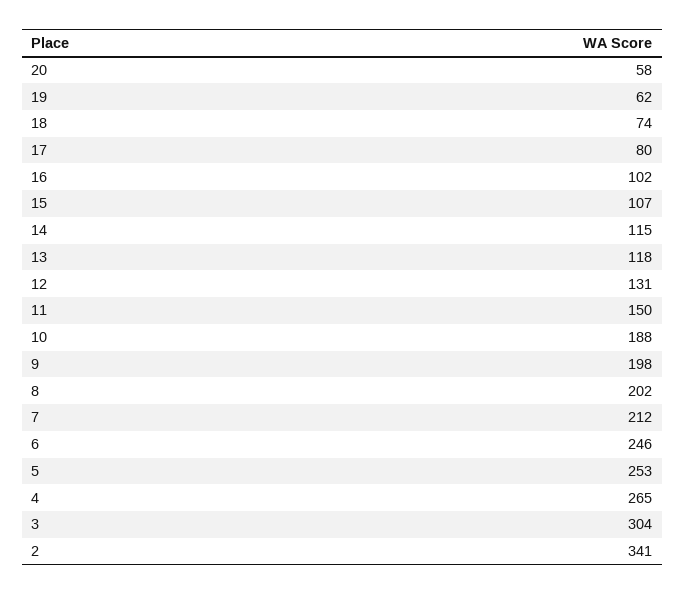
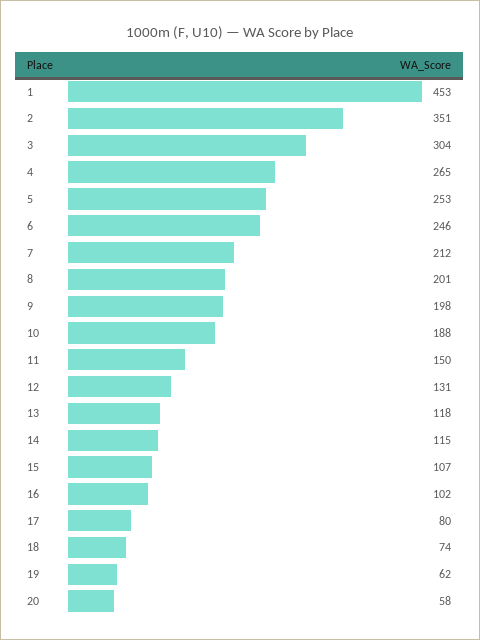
8: 202 -> 201
2: 341 -> 351
1: none -> 453

